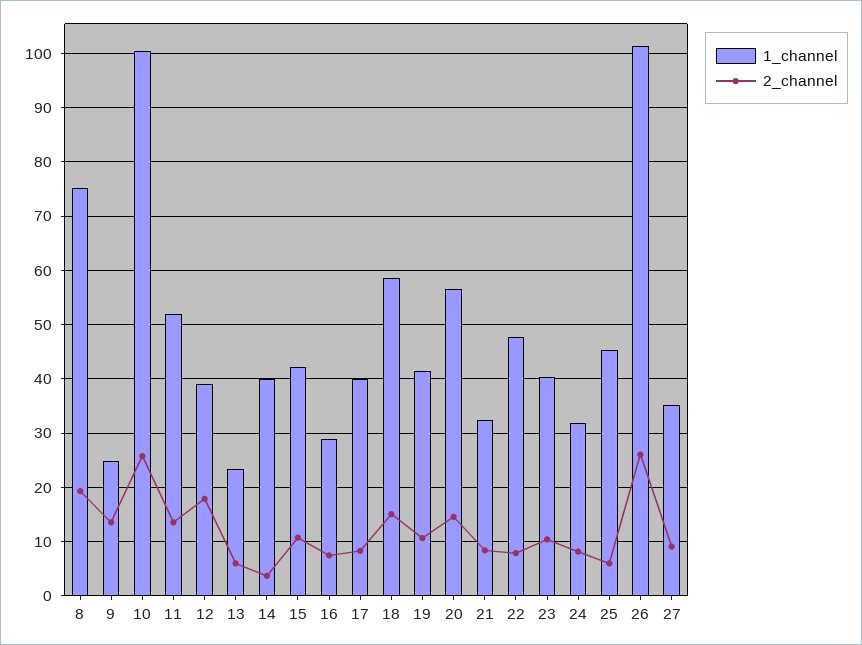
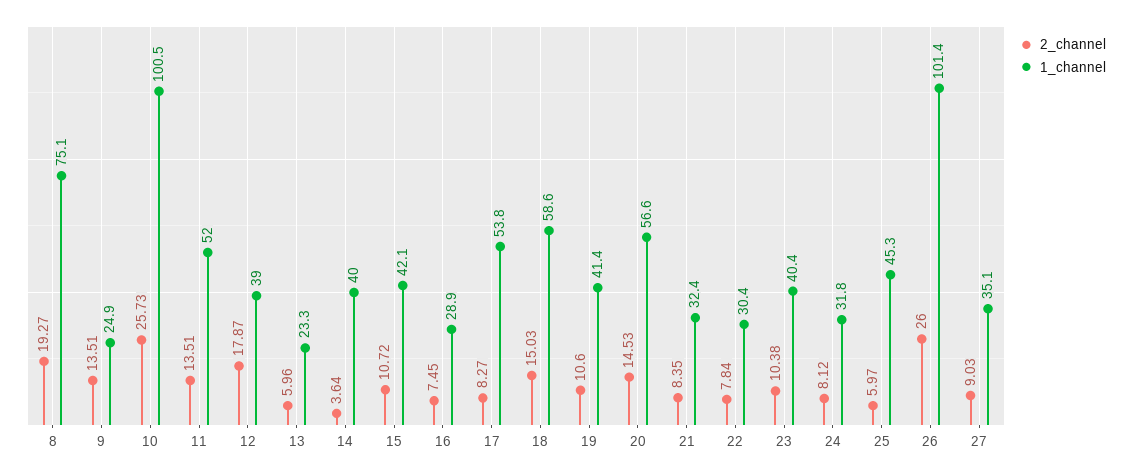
1_channel, 17: 40 -> 53.8
1_channel, 22: 48 -> 30.4

